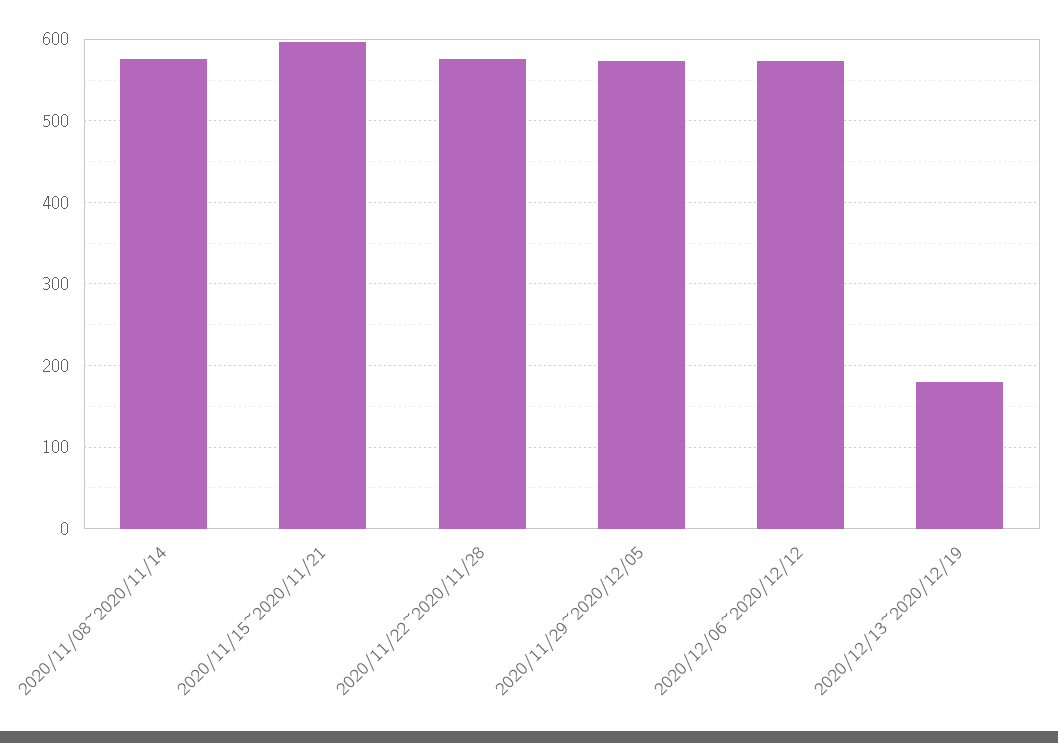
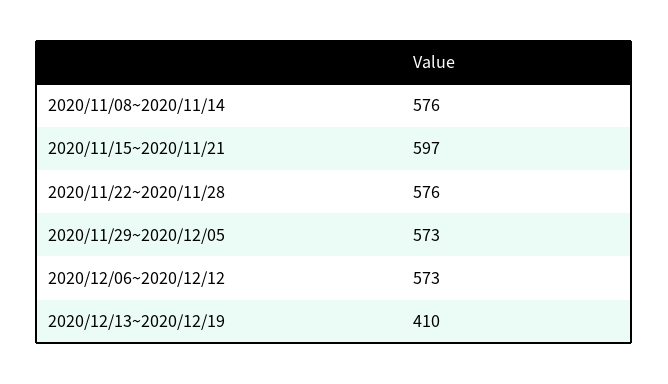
2020/12/13~2020/12/19: 180 -> 410

